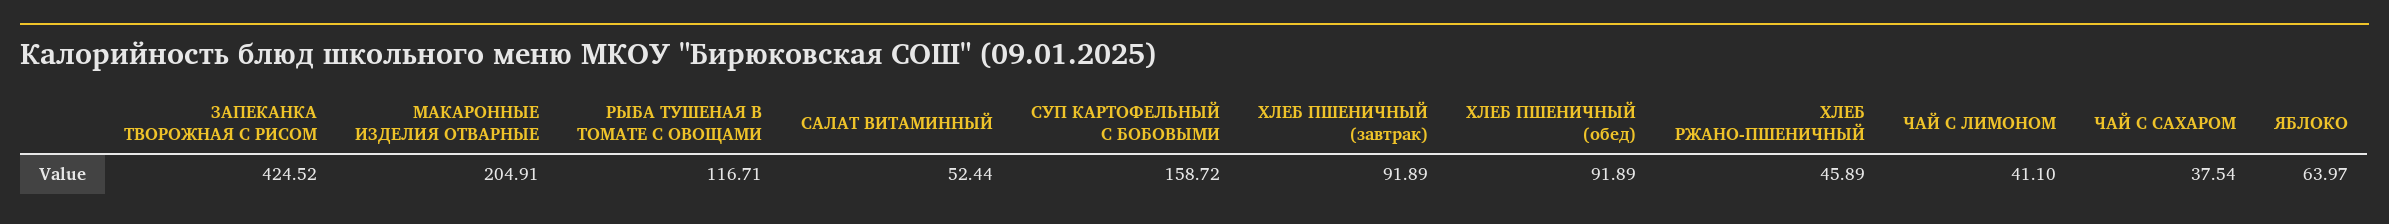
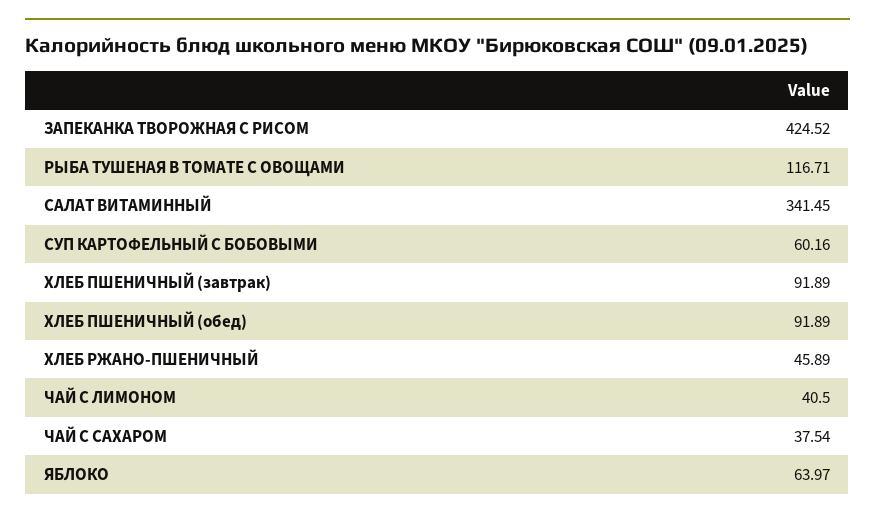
МАКАРОННЫЕ ИЗДЕЛИЯ ОТВАРНЫЕ: 204.91 -> none
САЛАТ ВИТАМИННЫЙ: 52.44 -> 341.45
СУП КАРТОФЕЛЬНЫЙ С БОБОВЫМИ: 158.72 -> 60.16
ЧАЙ С ЛИМОНОМ: 41.1 -> 40.5

